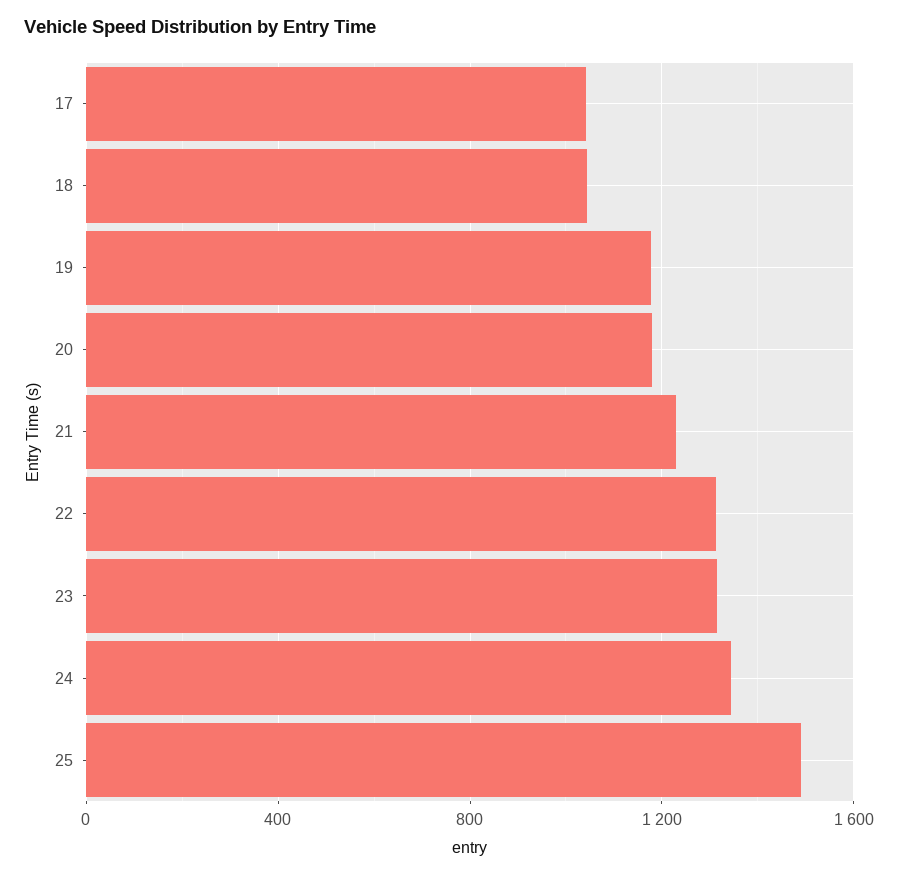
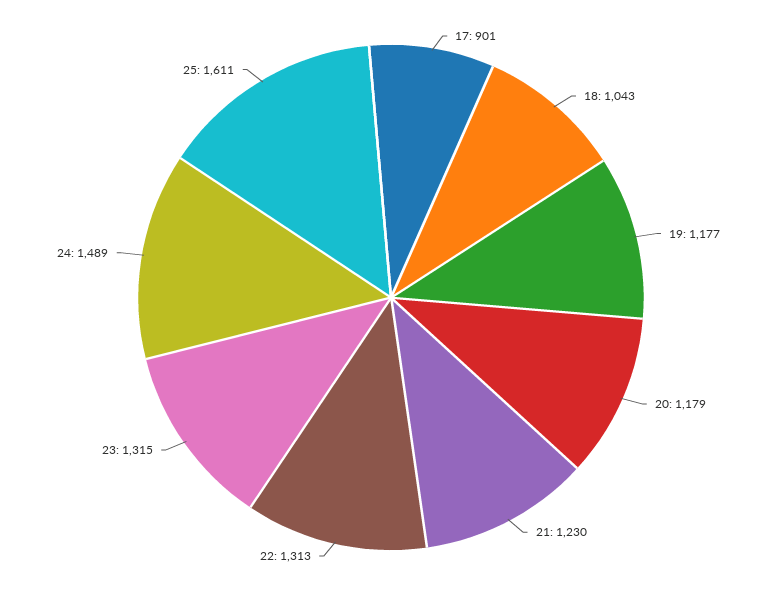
17: 1050 -> 901
24: 1350 -> 1489
25: 1500 -> 1611

